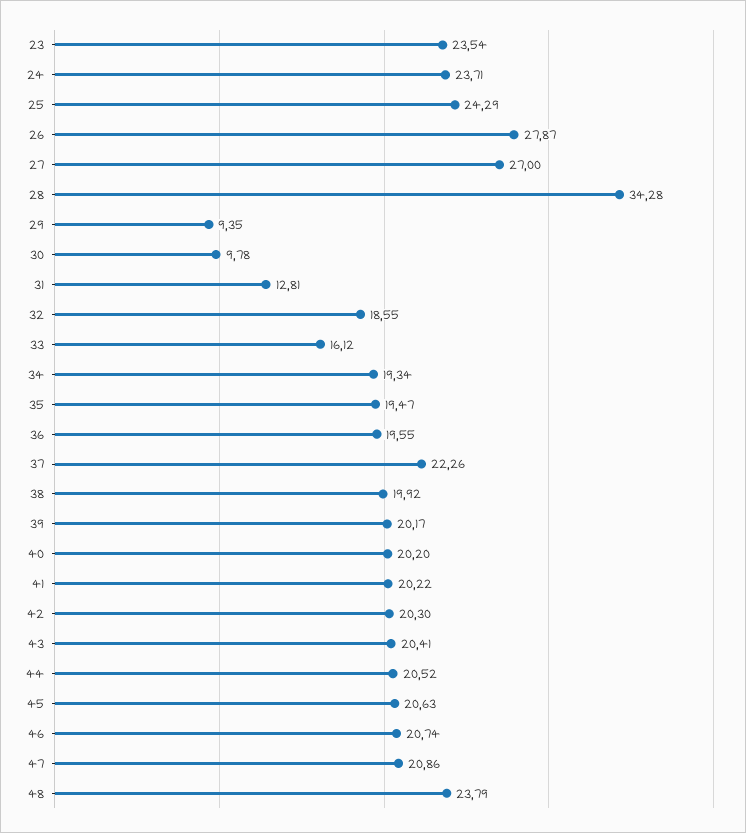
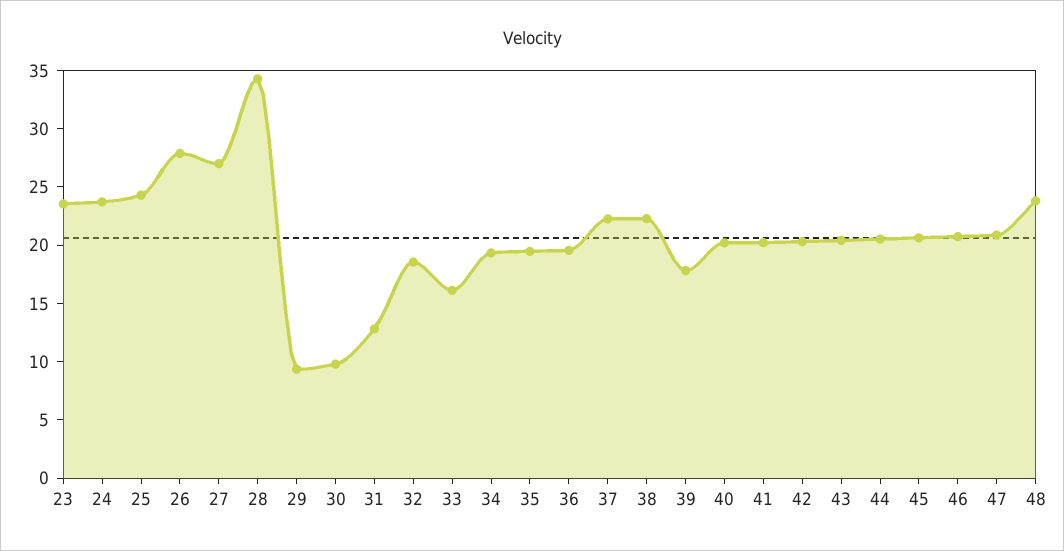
38: 19.92 -> 22
39: 20.17 -> 18

